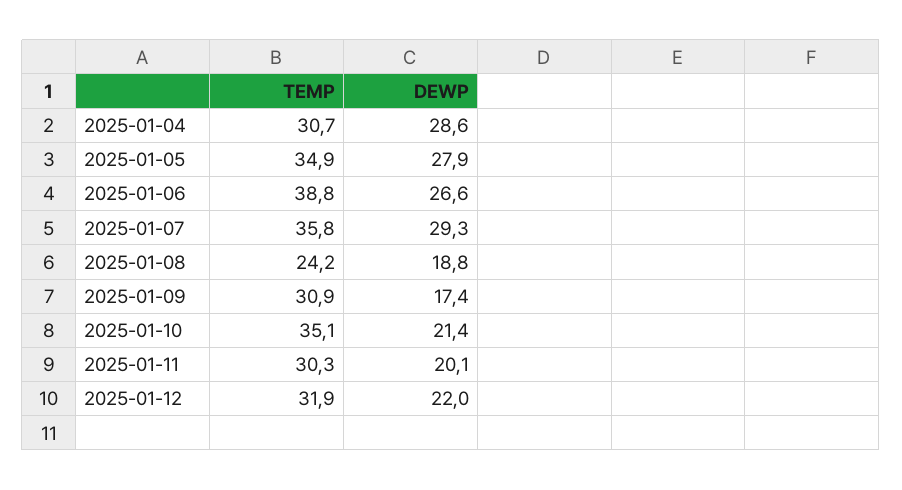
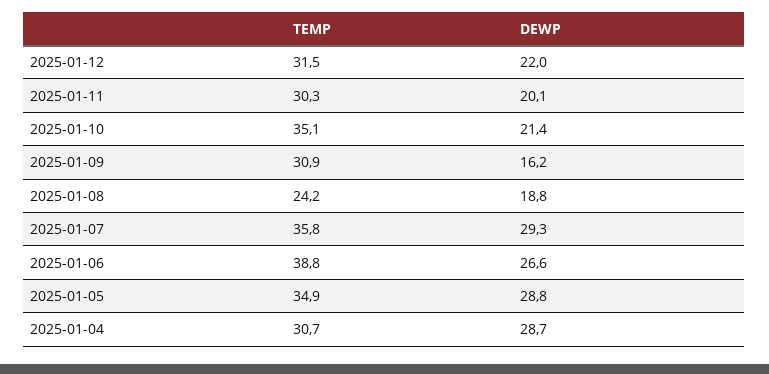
DEWP, 2025-01-04: 28.6 -> 28.7
DEWP, 2025-01-05: 27.9 -> 28.8
DEWP, 2025-01-09: 17.4 -> 16.2
TEMP, 2025-01-12: 31.9 -> 31.5

